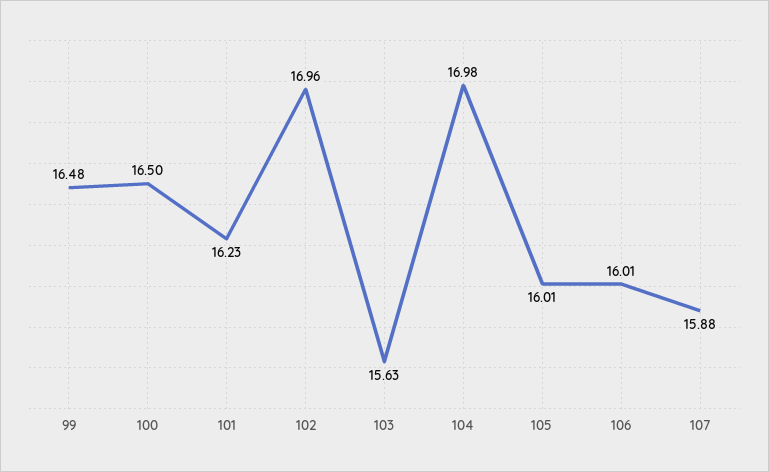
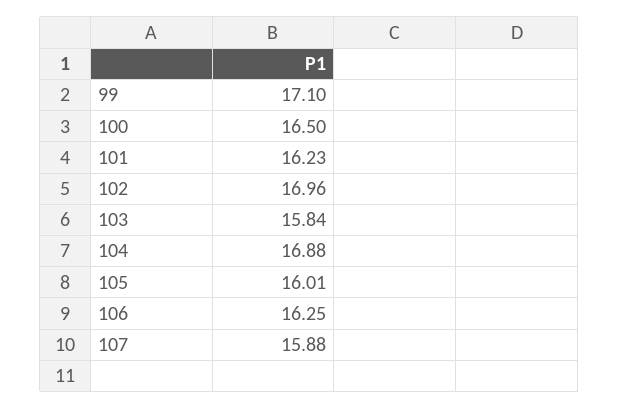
99: 16.48 -> 17.1
103: 15.63 -> 15.84
104: 16.98 -> 16.88
106: 16.01 -> 16.25

